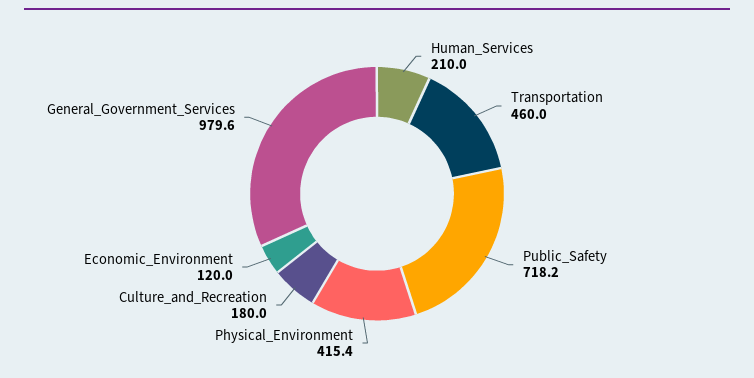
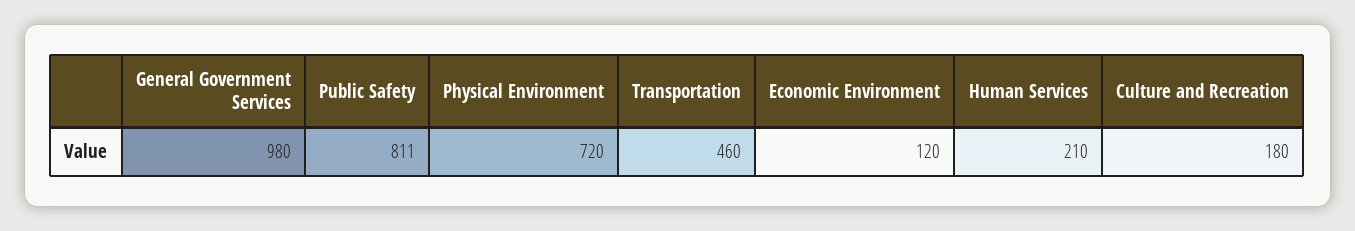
Public_Safety: 718.2 -> 811
Physical_Environment: 415.4 -> 720

